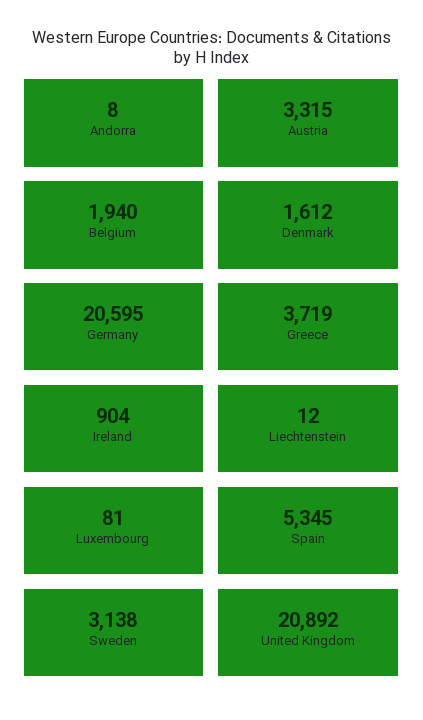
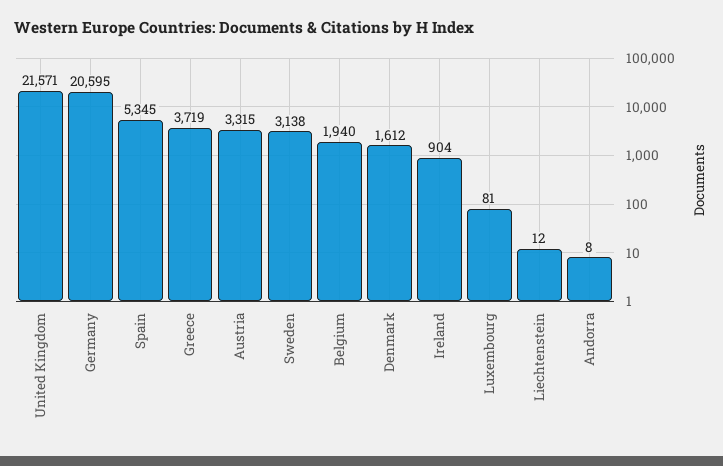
United Kingdom: 20892 -> 21571

